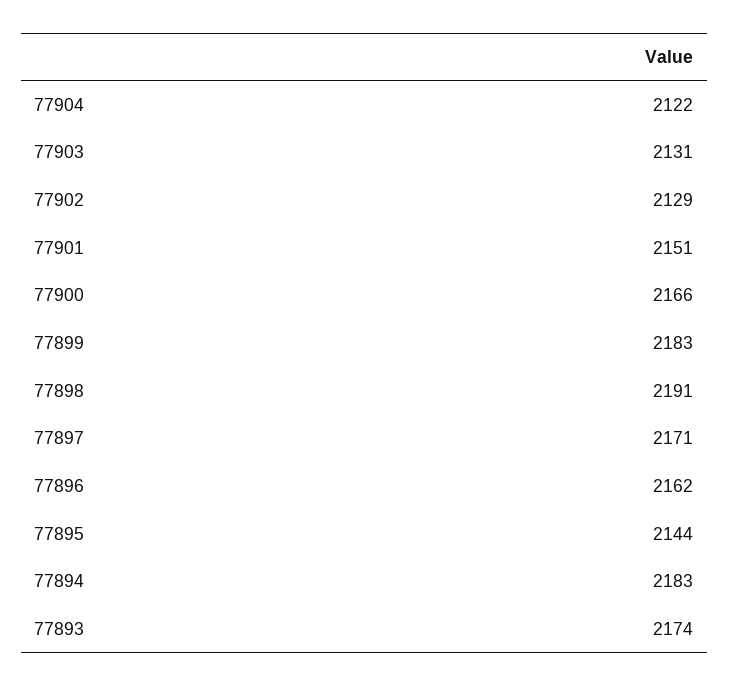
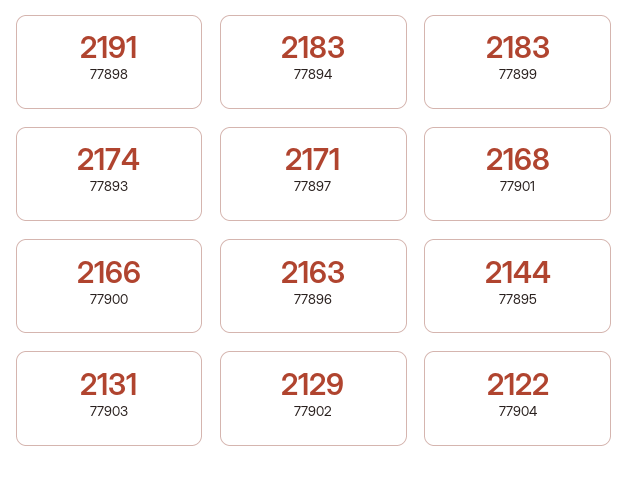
77901: 2151 -> 2168
77896: 2162 -> 2163

